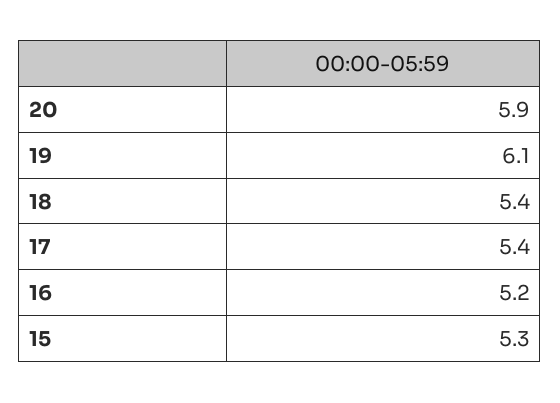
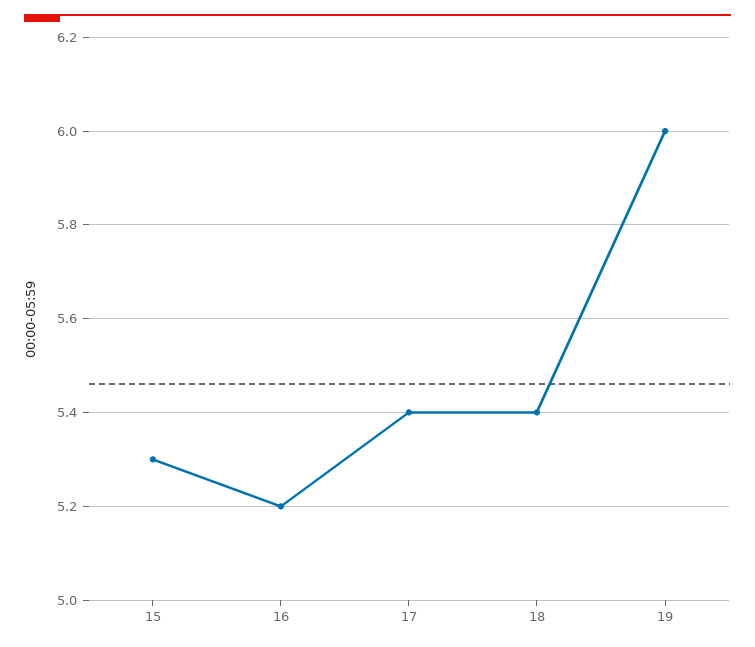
20: 5.9 -> none
19: 6.1 -> 6

